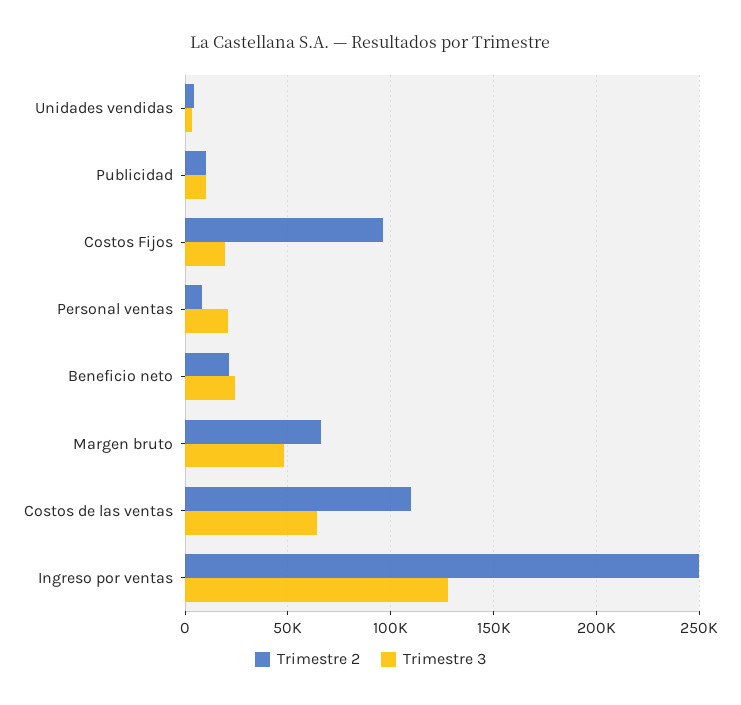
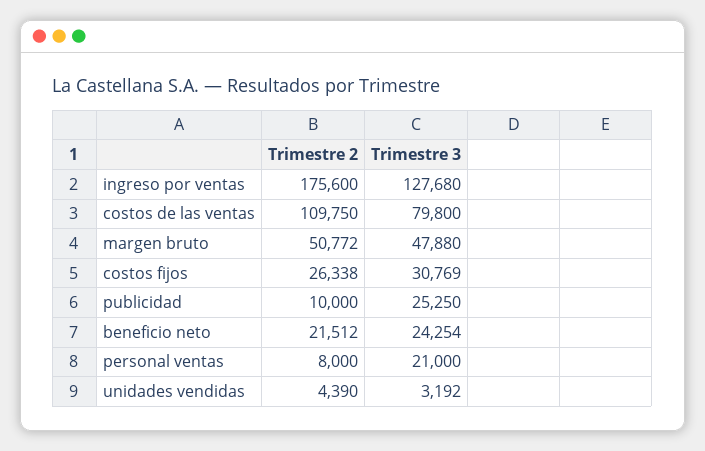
Trimestre 3, Publicidad: 10000 -> 25250
Trimestre 2, Costos Fijos: 95000 -> 26338
Trimestre 3, Costos Fijos: 20000 -> 30769
Trimestre 2, Margen bruto: 65000 -> 50772
Trimestre 3, Costos de las ventas: 65000 -> 79800
Trimestre 2, Ingreso por ventas: 250000 -> 175600

